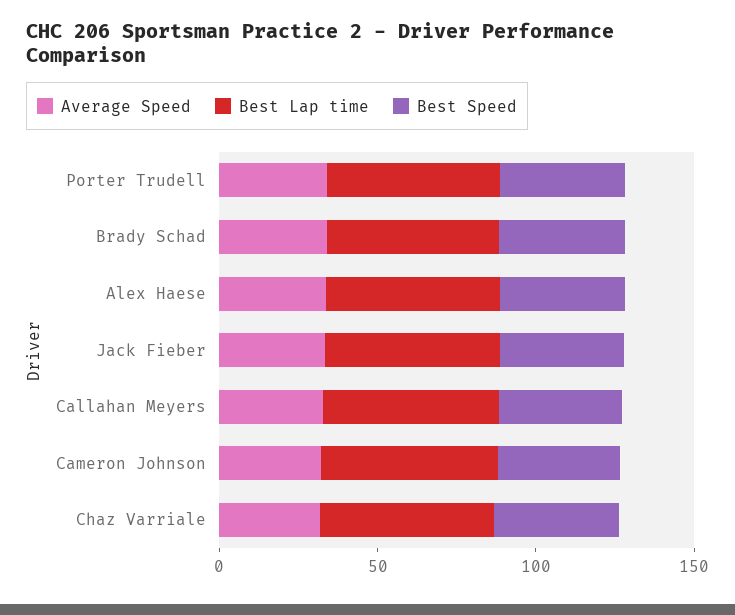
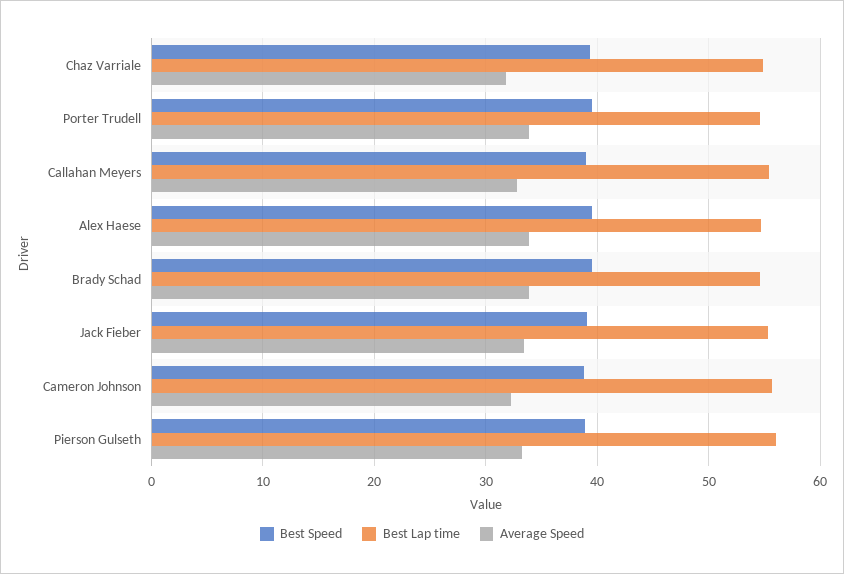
Best Speed, Pierson Gulseth: none -> 39
Best Lap time, Pierson Gulseth: none -> 56
Average Speed, Pierson Gulseth: none -> 33

